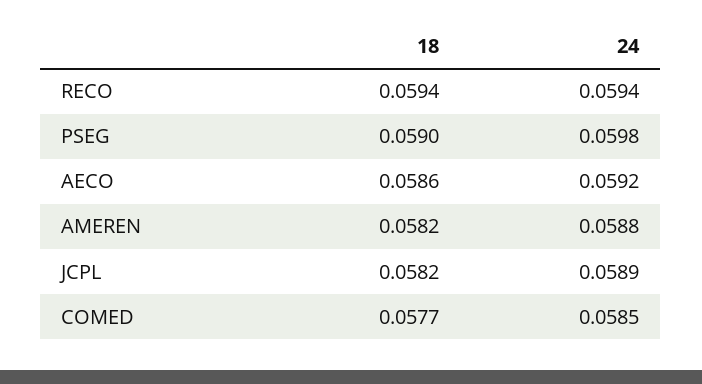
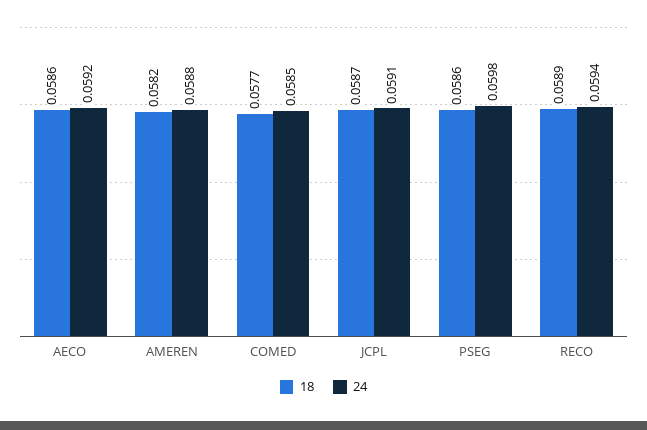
18, RECO: 0.0594 -> 0.0589
18, PSEG: 0.059 -> 0.0586
18, JCPL: 0.0582 -> 0.0587
24, JCPL: 0.0589 -> 0.0591

